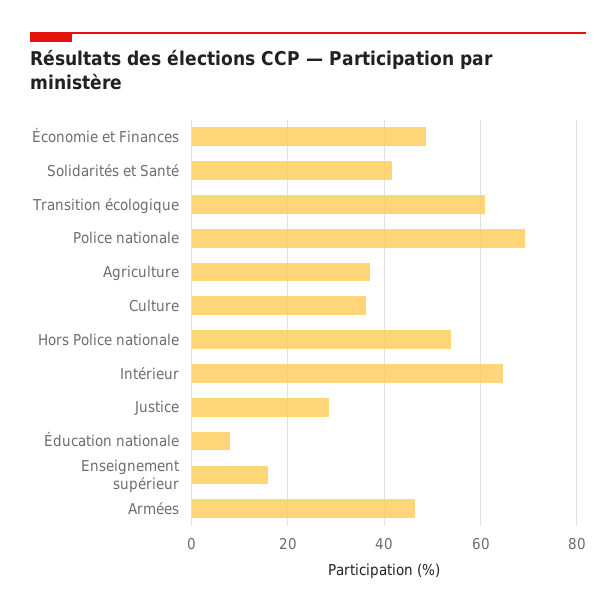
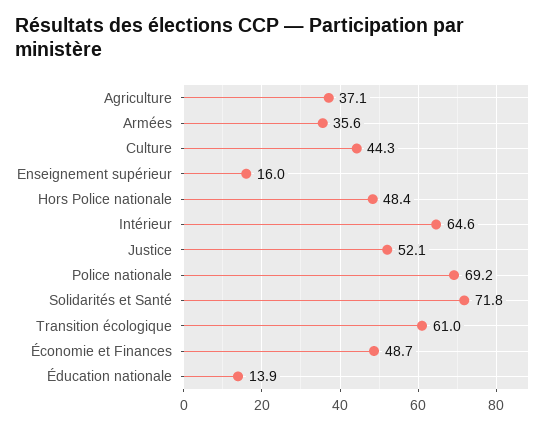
Solidarités et Santé: 42 -> 71.8
Culture: 36 -> 44.3
Hors Police nationale: 54 -> 48.4
Justice: 28 -> 52.1
Éducation nationale: 8 -> 13.9
Armées: 46 -> 35.6

